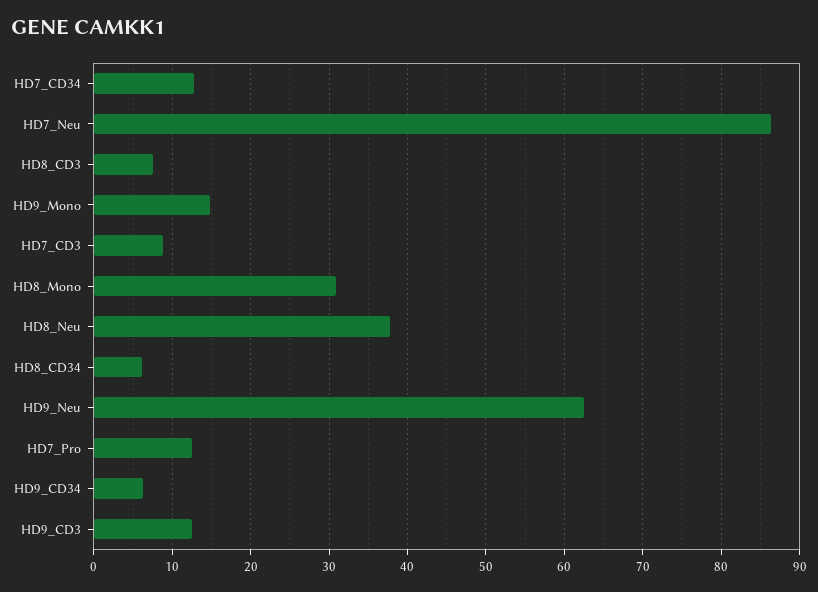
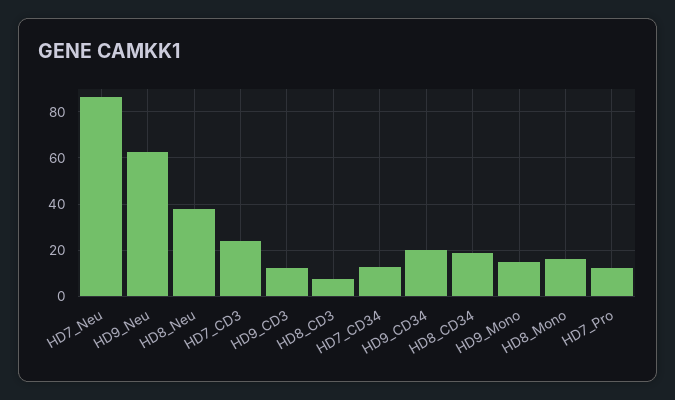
HD7_CD3: 9 -> 25
HD8_Mono: 31 -> 15
HD8_CD34: 6 -> 20
HD9_CD34: 6 -> 20

